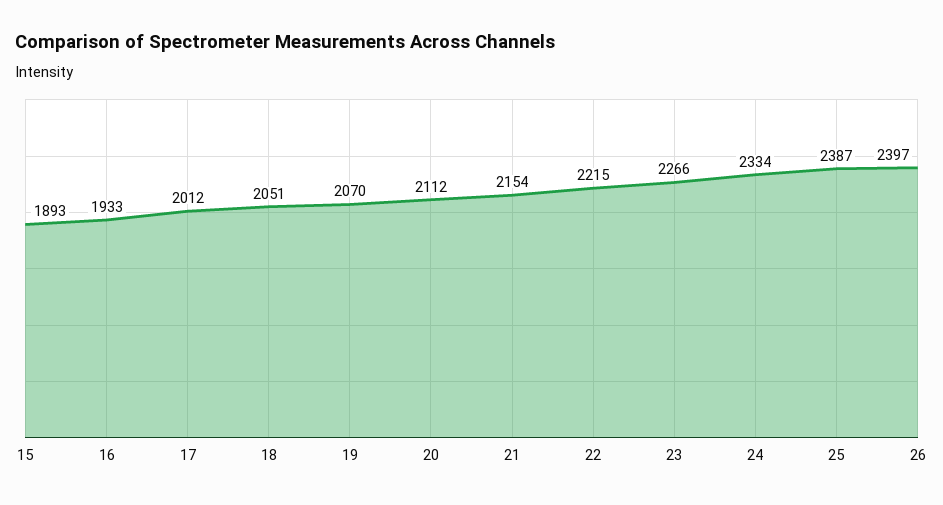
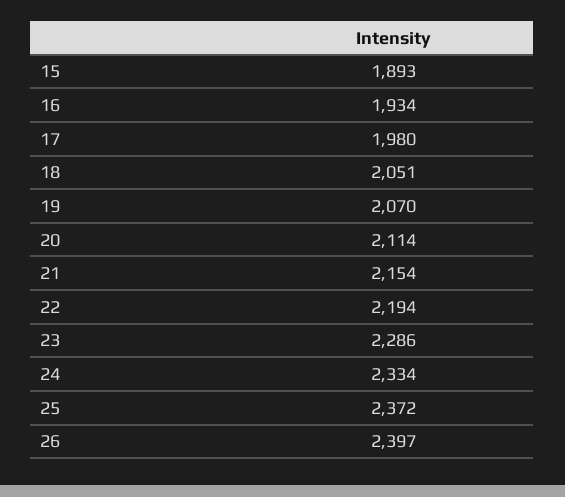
16: 1933 -> 1934
17: 2012 -> 1980
20: 2112 -> 2114
22: 2215 -> 2194
23: 2266 -> 2286
25: 2387 -> 2372

